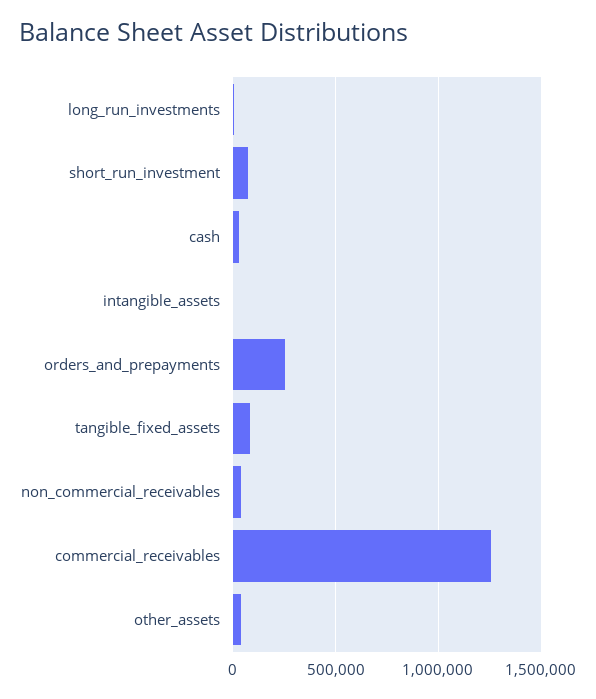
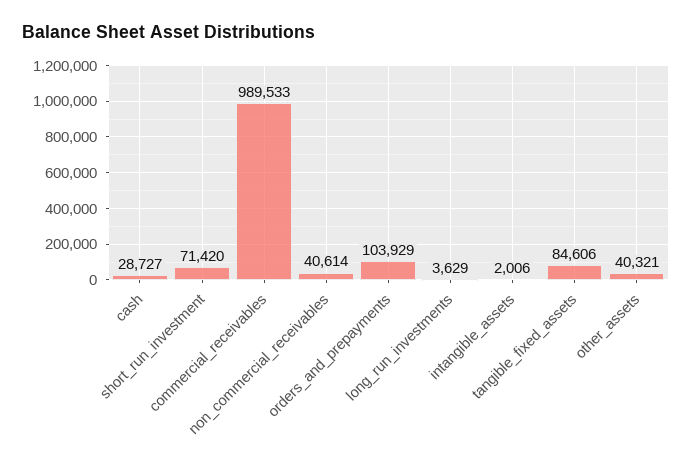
orders_and_prepayments: 250000 -> 103929
commercial_receivables: 1250000 -> 989533

